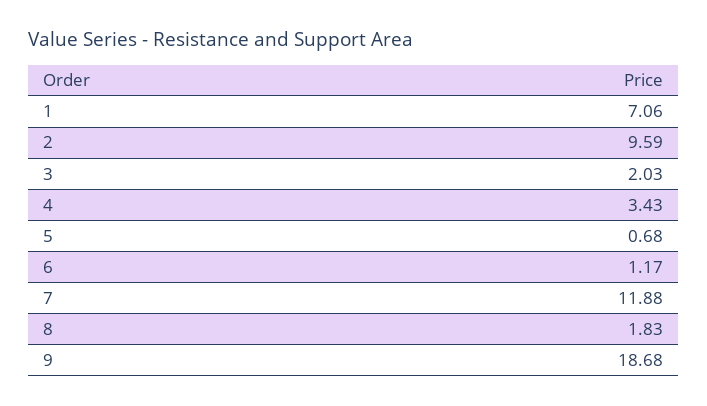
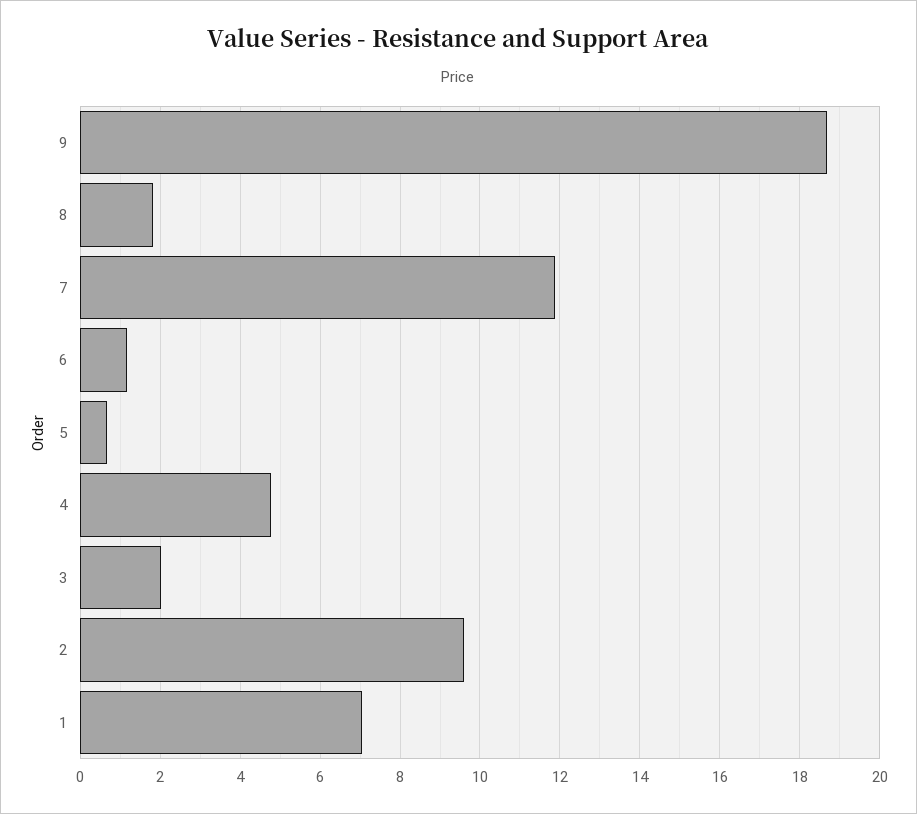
4: 3.43 -> 4.8

